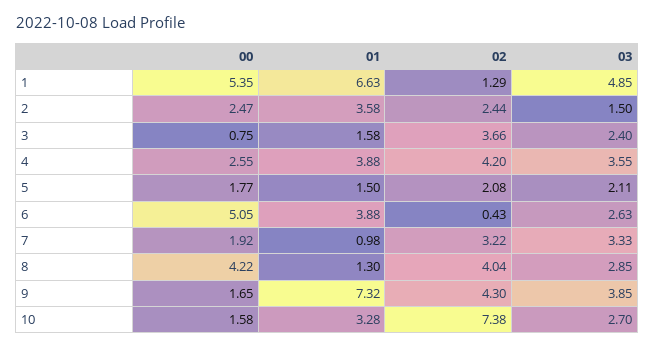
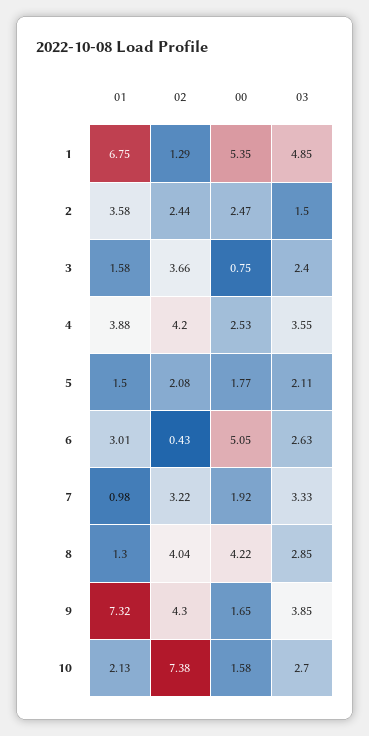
01, 1: 6.63 -> 6.75
00, 4: 2.55 -> 2.53
01, 6: 3.88 -> 3.01
01, 10: 3.28 -> 2.13

